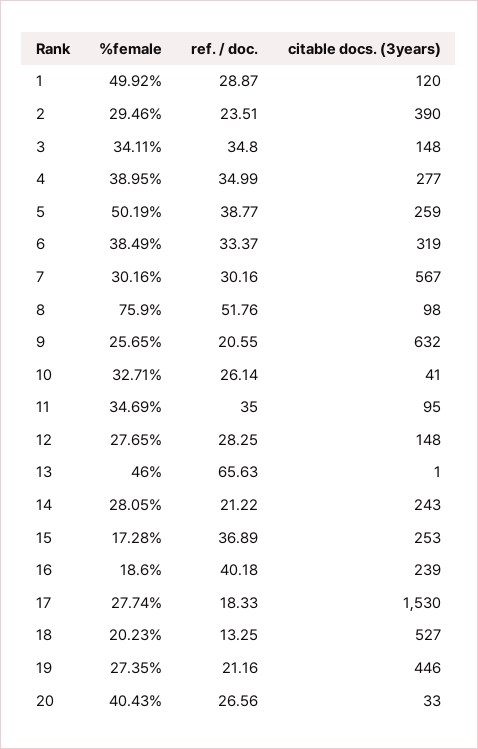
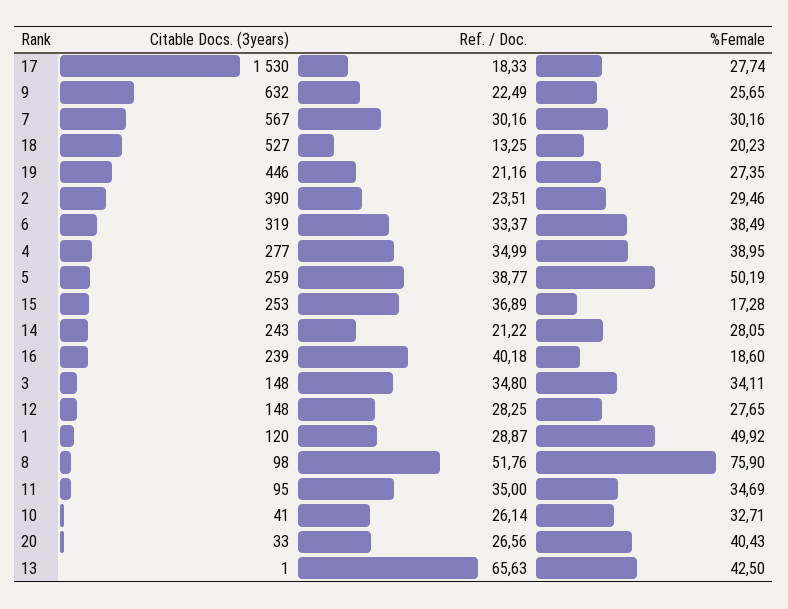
ref. / doc., 9: 20.55 -> 22.49
%female, 13: 46 -> 42.5

